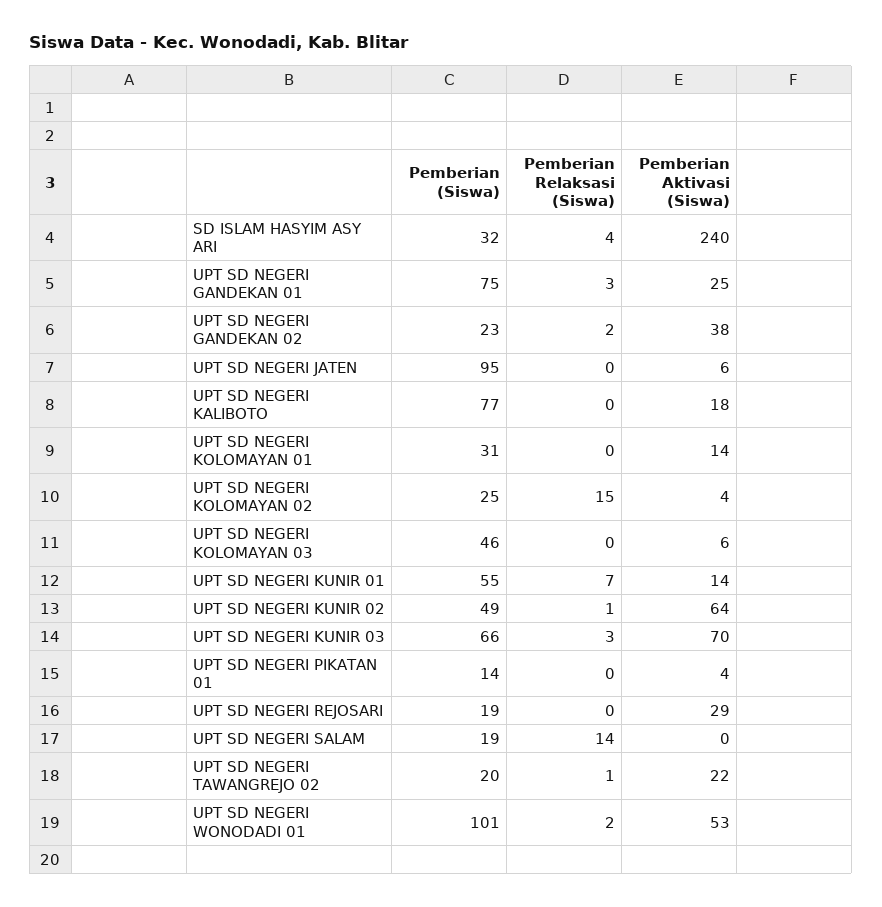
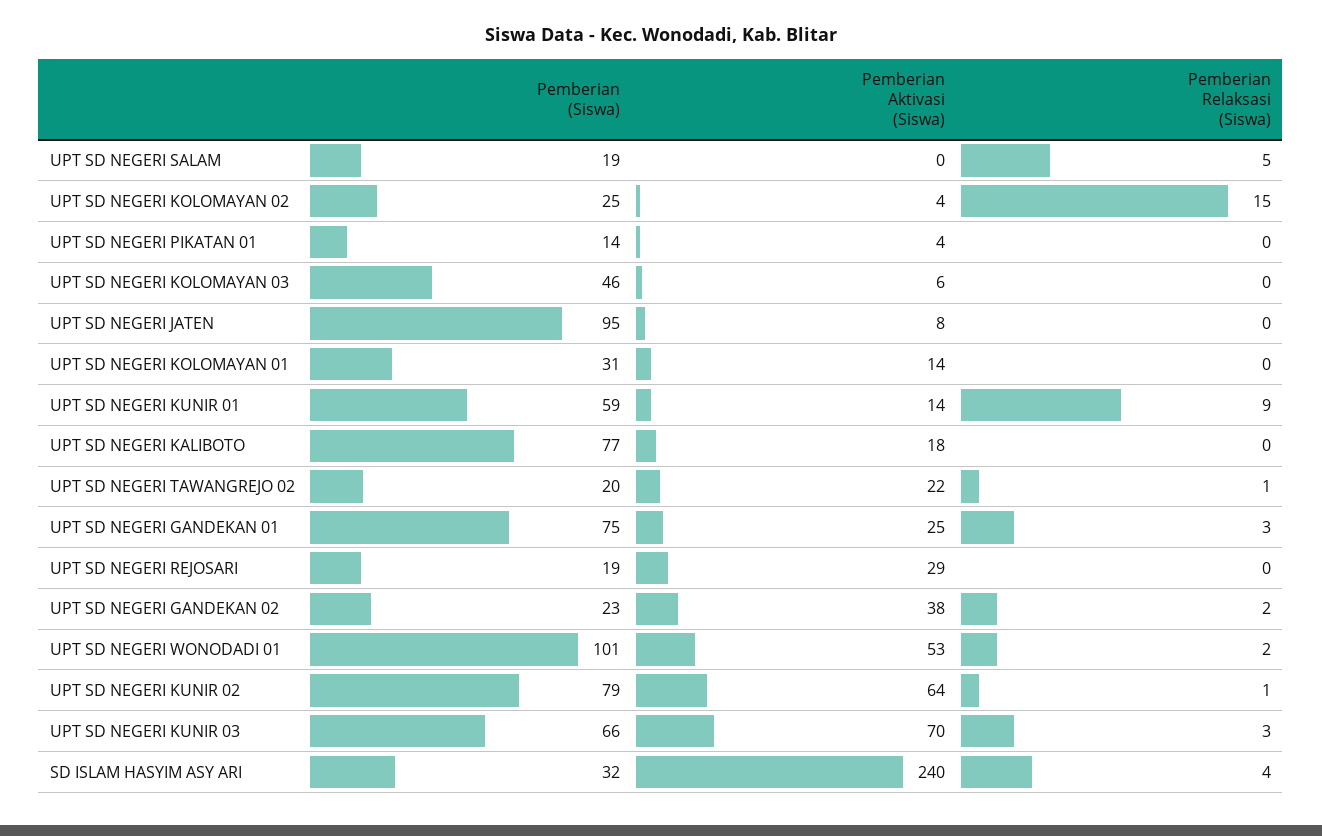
Pemberian Aktivasi (Siswa), UPT SD NEGERI JATEN: 6 -> 8
Pemberian (Siswa), UPT SD NEGERI KUNIR 01: 55 -> 59
Pemberian Relaksasi (Siswa), UPT SD NEGERI KUNIR 01: 7 -> 9
Pemberian (Siswa), UPT SD NEGERI KUNIR 02: 49 -> 79
Pemberian Relaksasi (Siswa), UPT SD NEGERI SALAM: 14 -> 5

